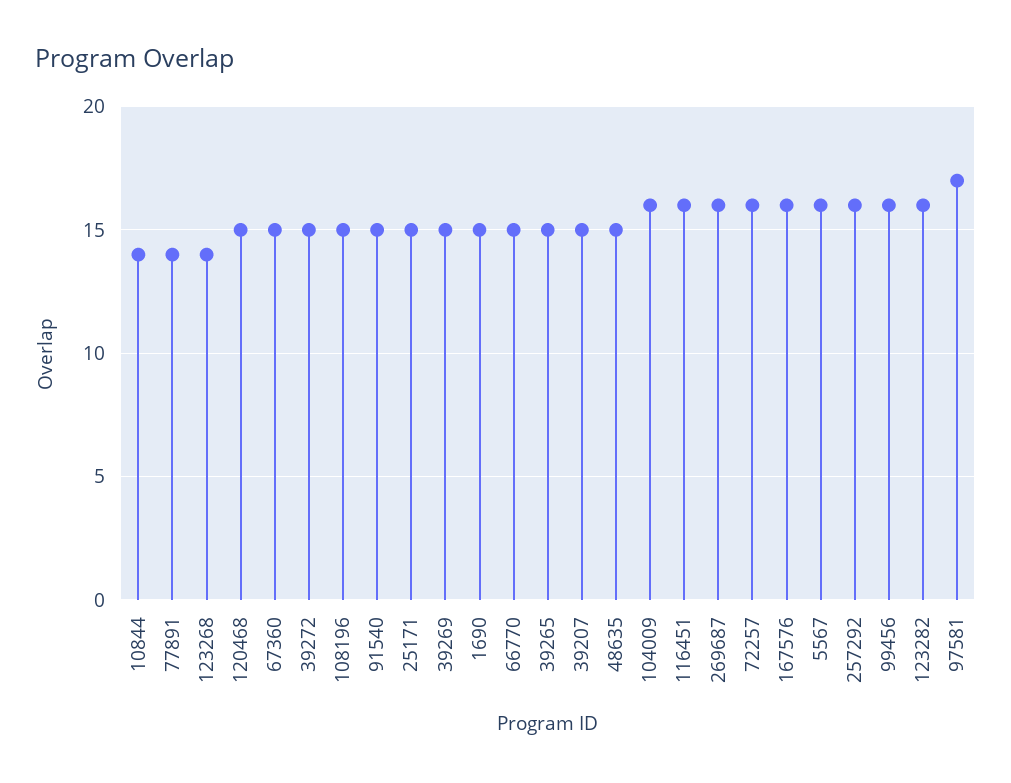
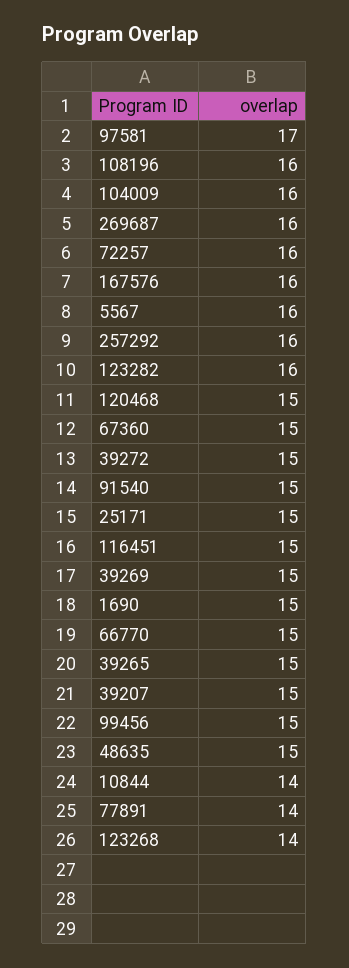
108196: 15 -> 16
116451: 16 -> 15
99456: 16 -> 15

